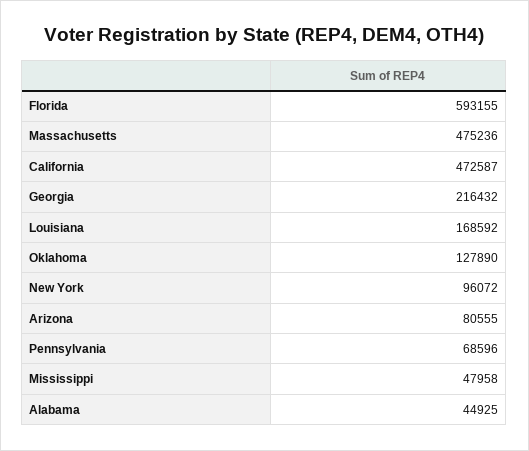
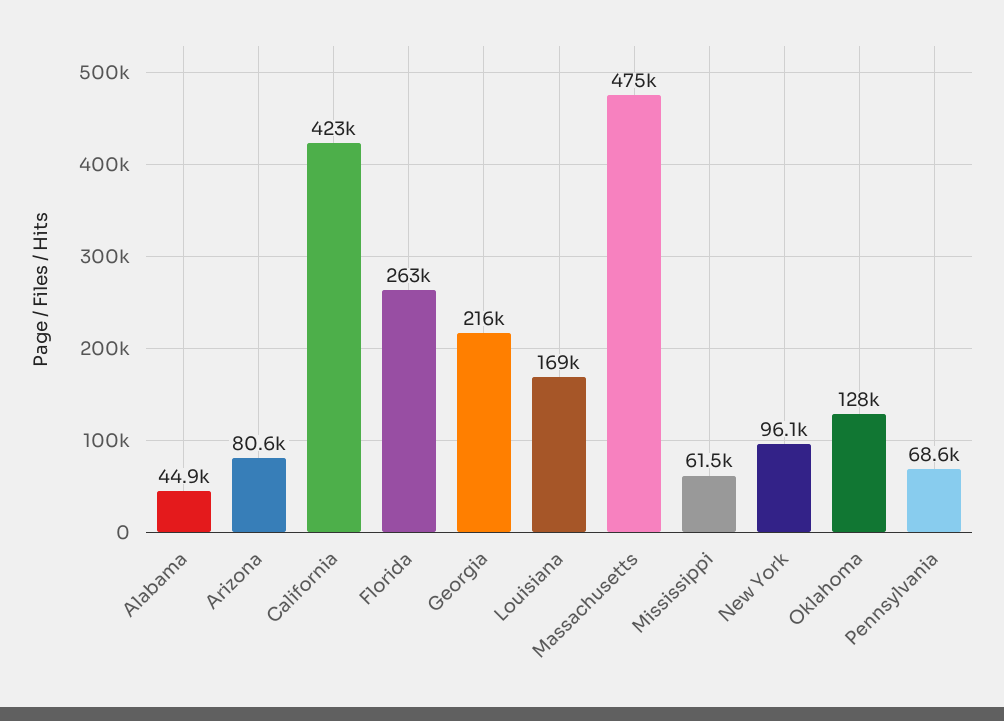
Florida: 593155 -> 263000
California: 472587 -> 423000
Mississippi: 47958 -> 61500

